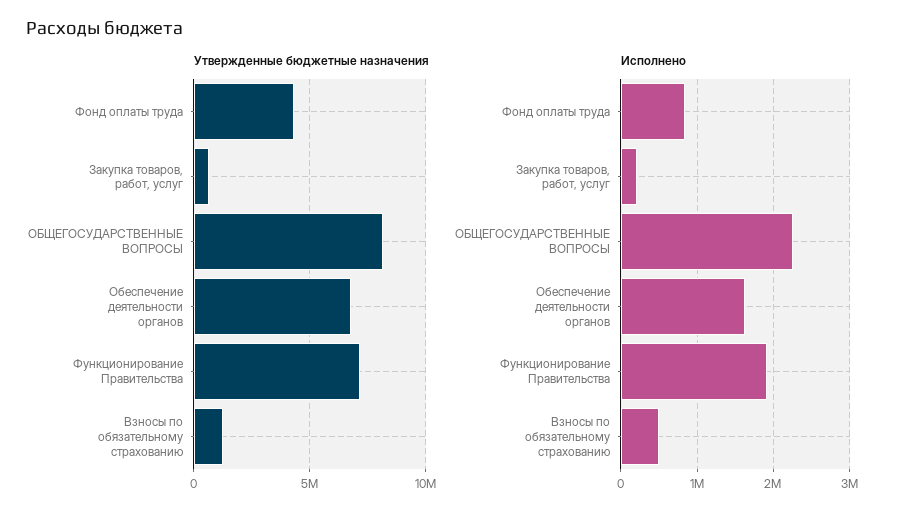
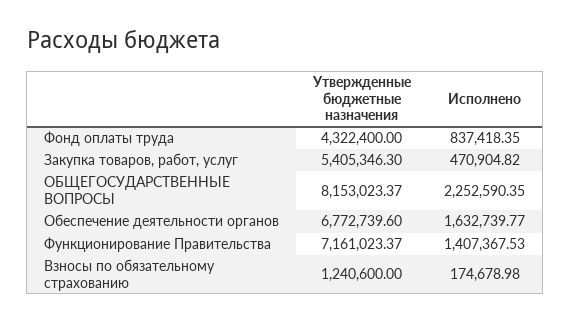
Утвержденные бюджетные назначения, Закупка товаров, работ, услуг: 500000 -> 5405346.3
Исполнено, Закупка товаров, работ, услуг: 200000 -> 470904.82
Исполнено, Функционирование Правительства: 1900000 -> 1407367.53
Исполнено, Взносы по обязательному страхованию: 500000 -> 174678.98

